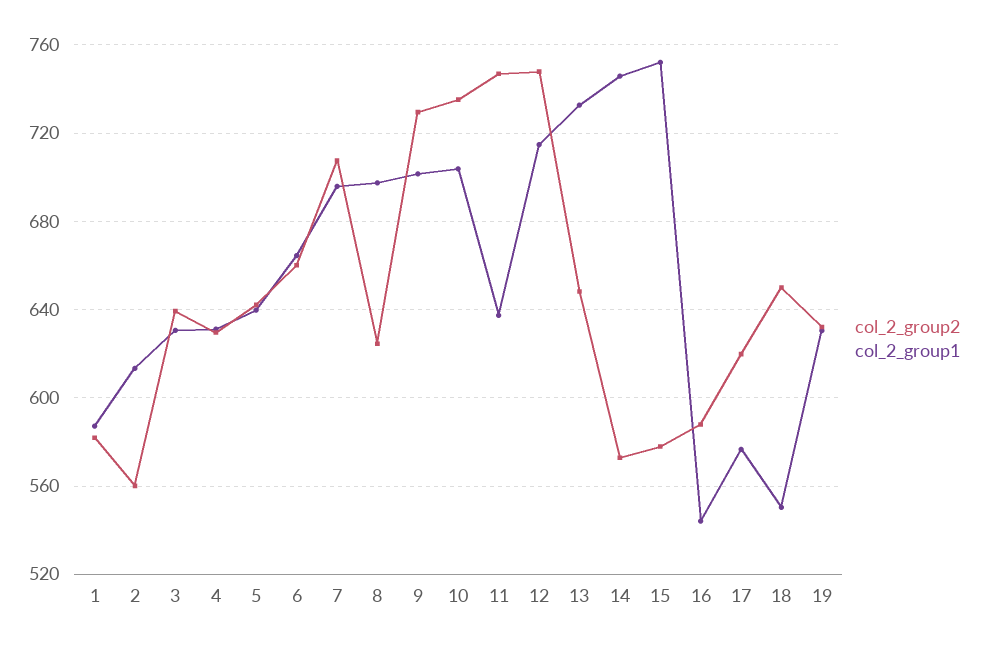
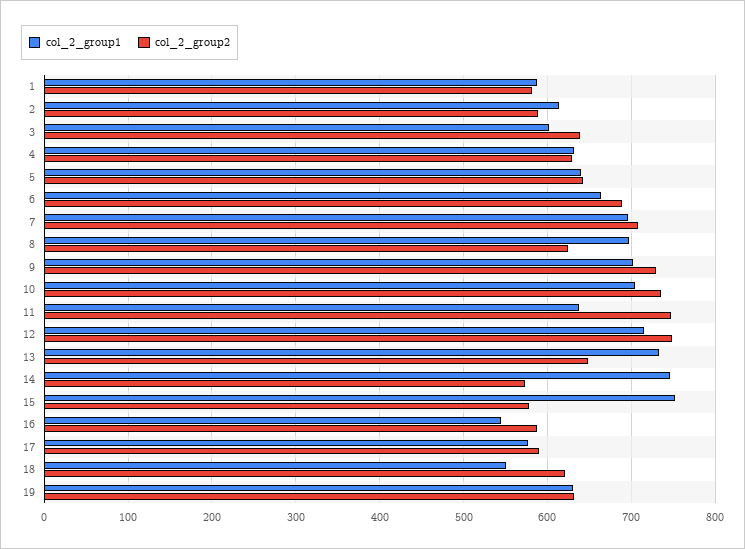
col_2_group2, 2: 560 -> 590
col_2_group1, 3: 630 -> 600
col_2_group2, 6: 660 -> 690
col_2_group2, 17: 620 -> 590
col_2_group2, 18: 650 -> 620

